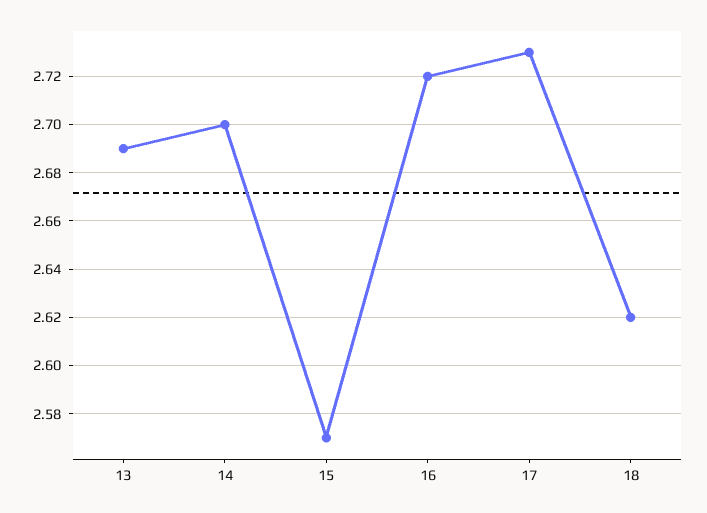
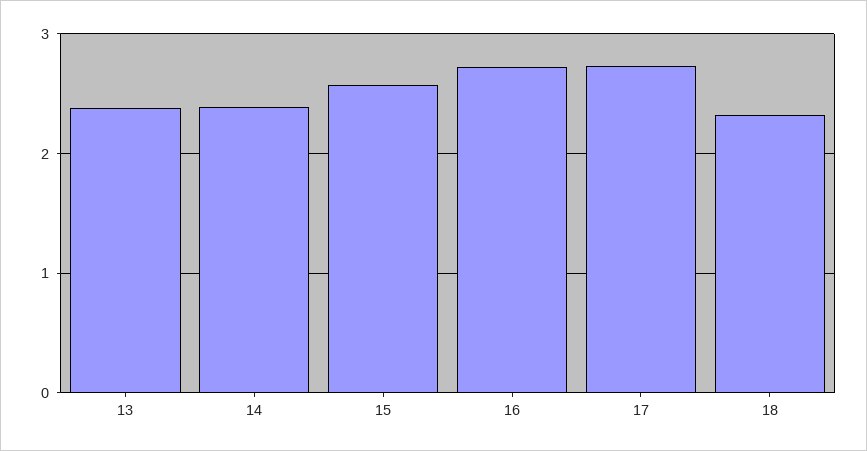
13: 2.69 -> 2.4
14: 2.7 -> 2.4
18: 2.62 -> 2.3

